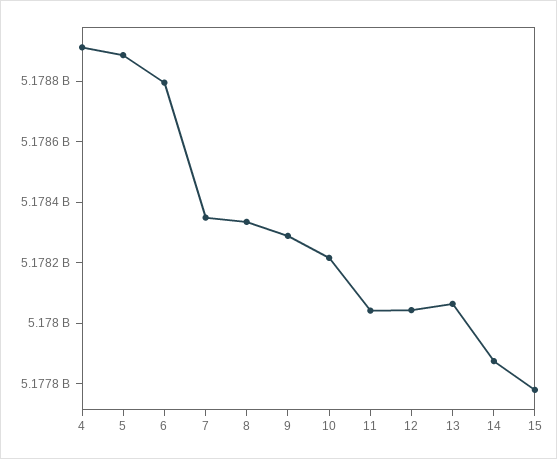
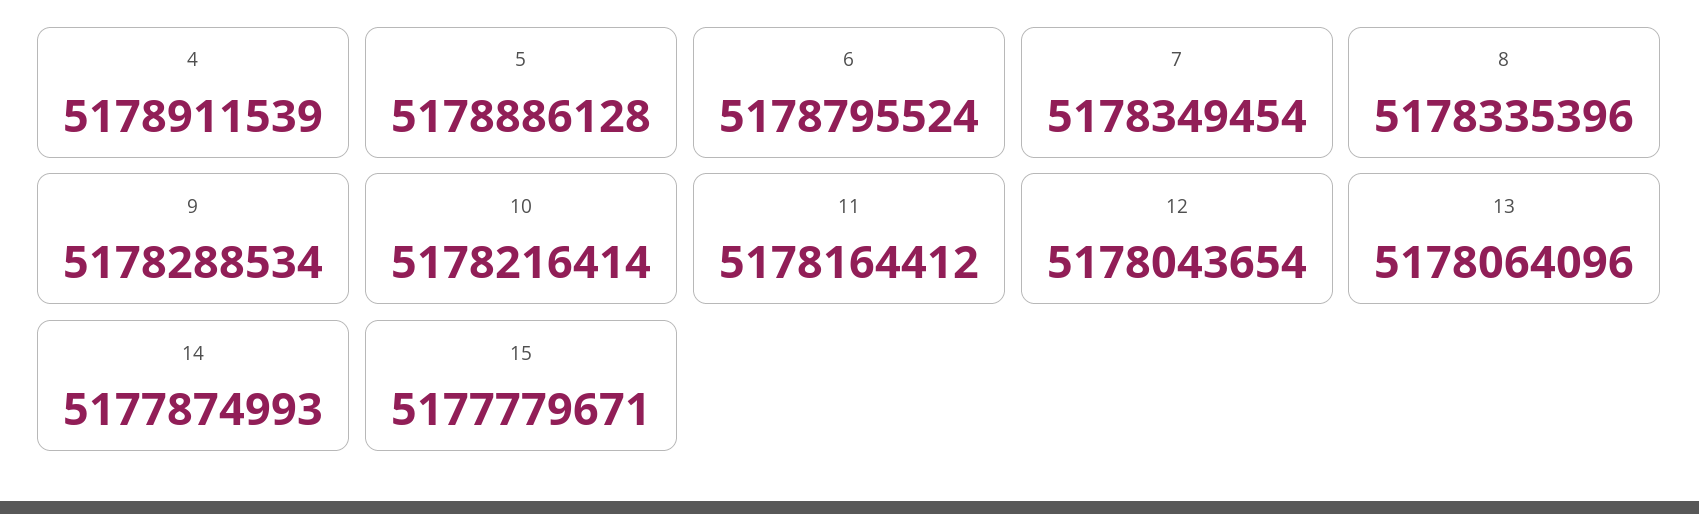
11: 5178050000 -> 5178164412

